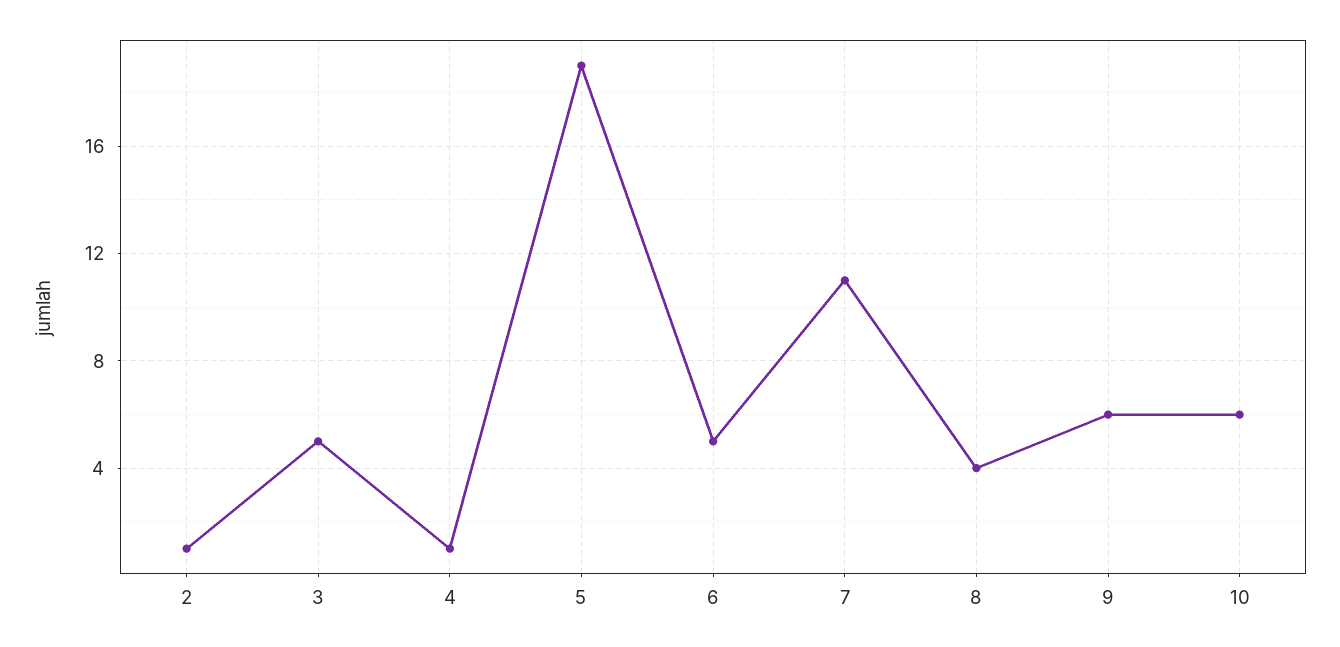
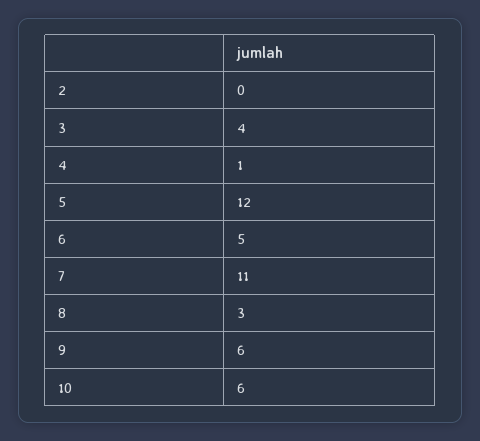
2: 1 -> 0
3: 5 -> 4
5: 19 -> 12
8: 4 -> 3

